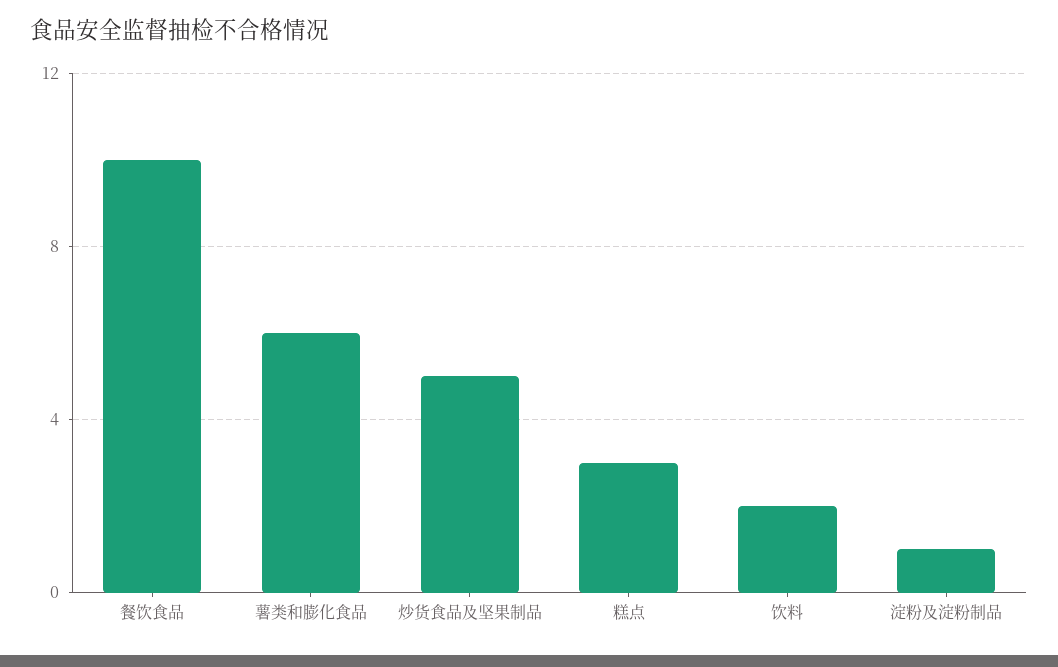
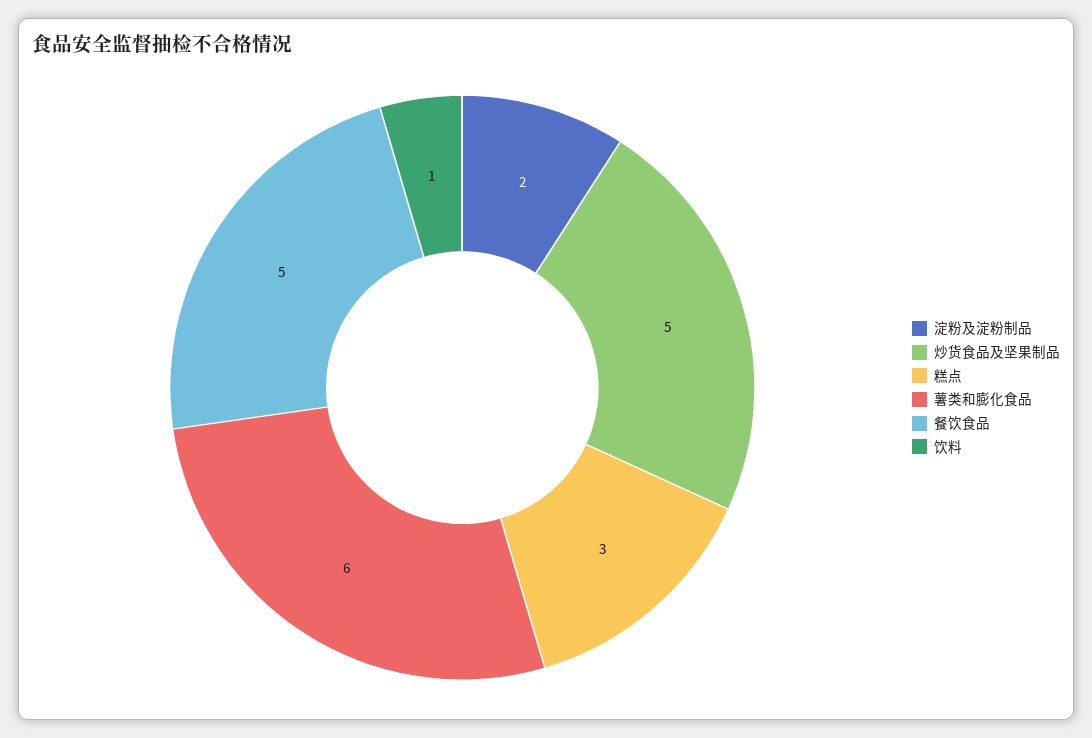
餐饮食品: 10 -> 5
饮料: 2 -> 1
淀粉及淀粉制品: 1 -> 2

